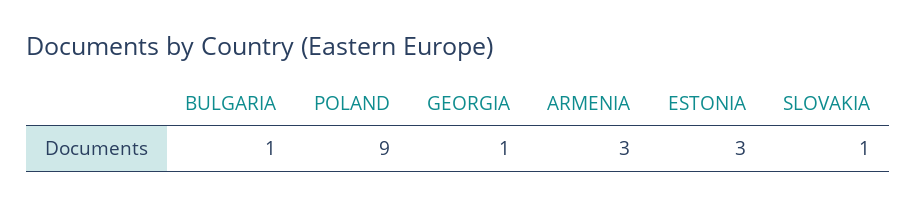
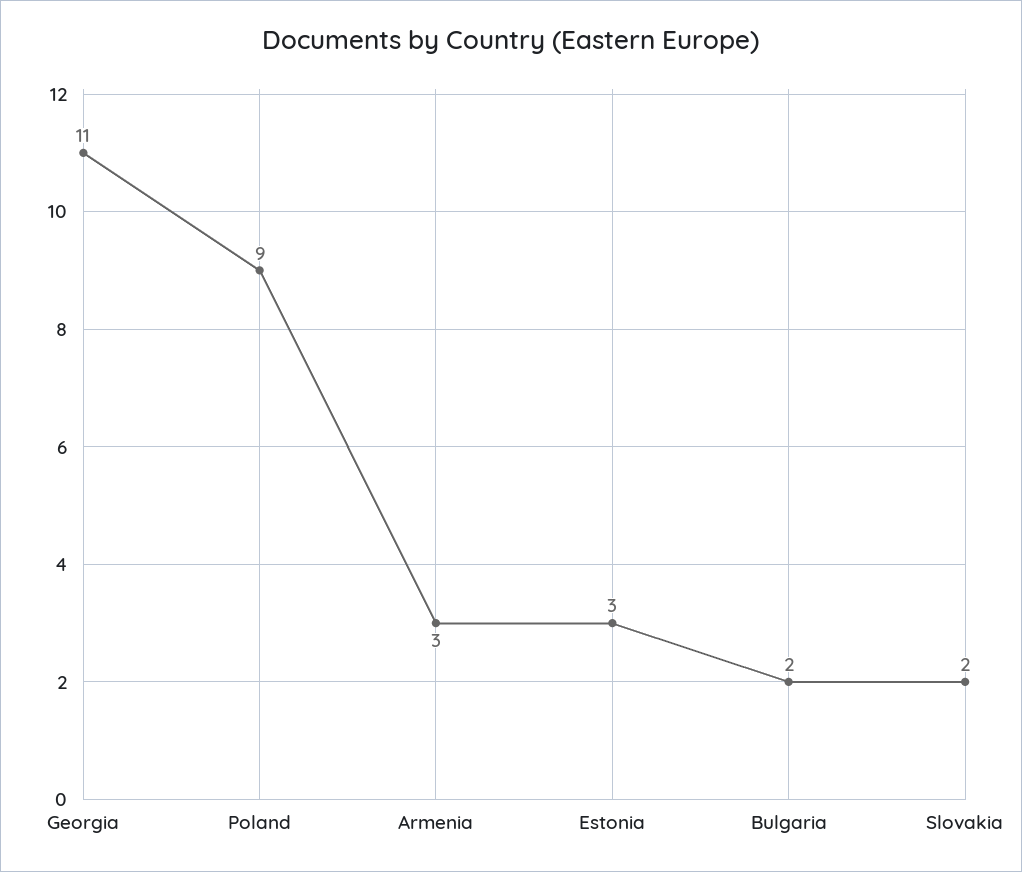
BULGARIA: 1 -> 2
GEORGIA: 1 -> 11
SLOVAKIA: 1 -> 2

